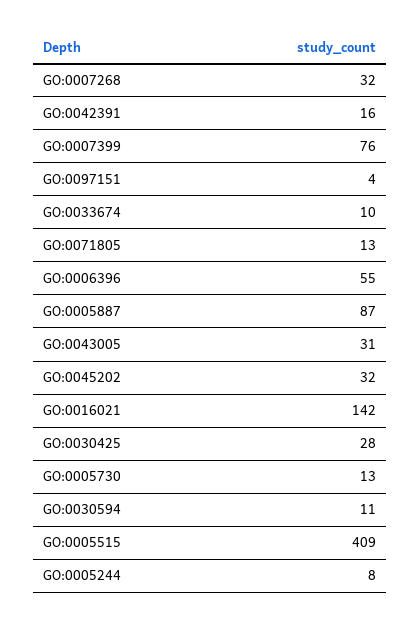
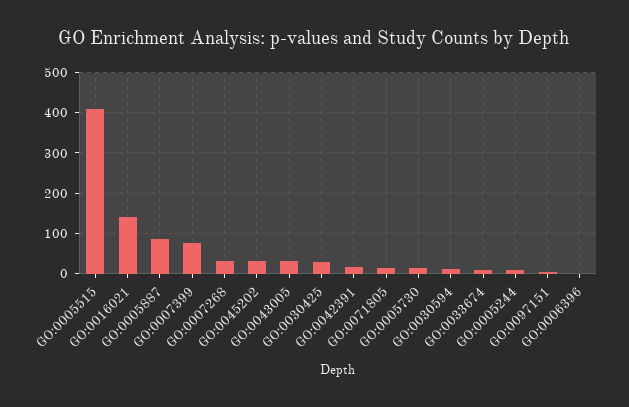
GO:0006396: 55 -> 0

